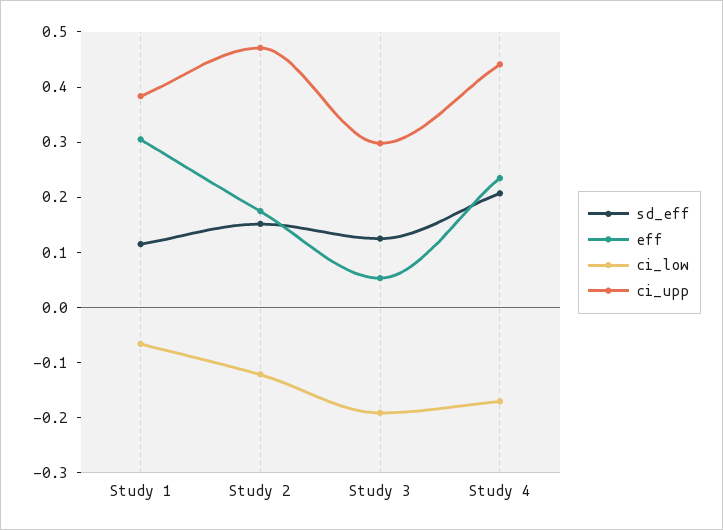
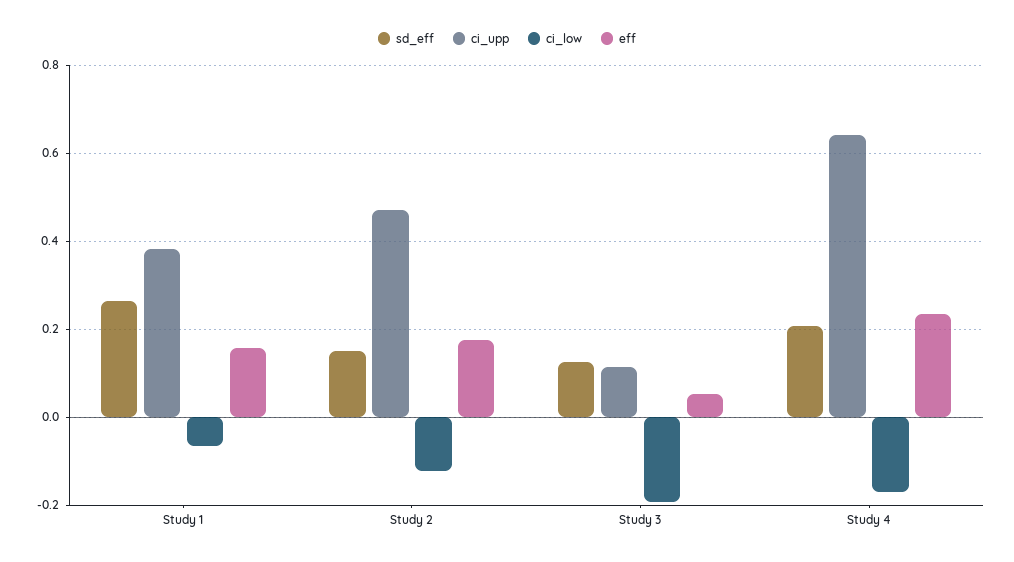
sd_eff, Study 1: 0.12 -> 0.26
eff, Study 1: 0.3 -> 0.16
ci_upp, Study 3: 0.3 -> 0.12
ci_upp, Study 4: 0.44 -> 0.64

